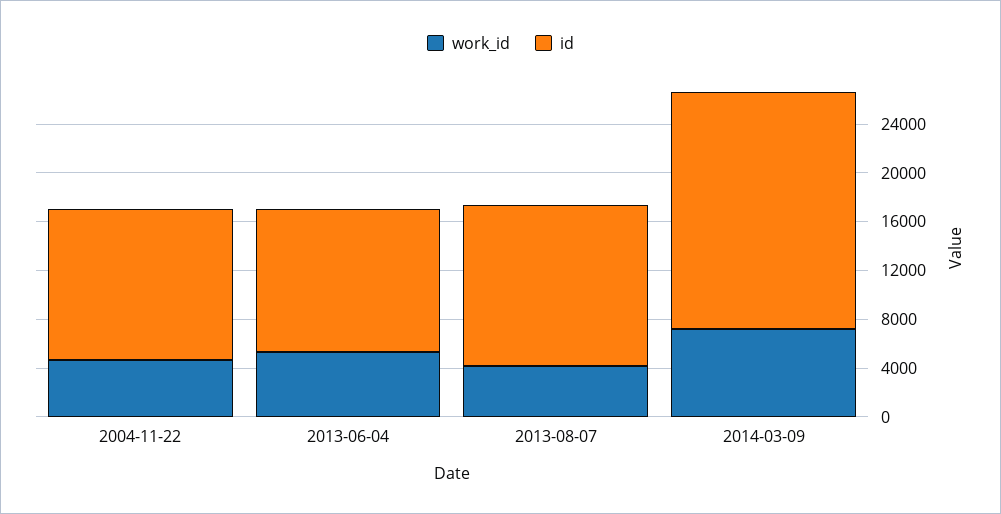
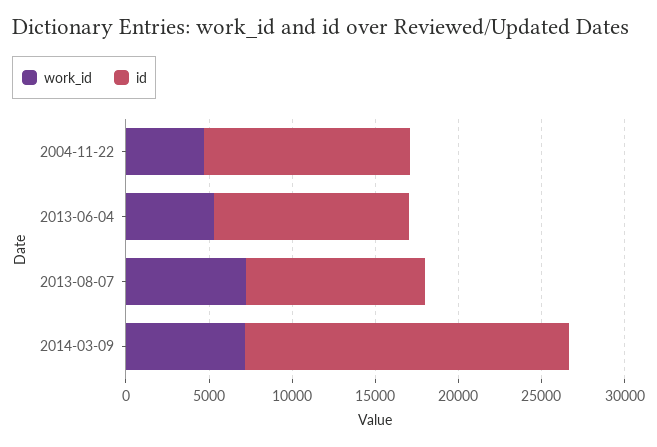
work_id, 2013-08-07: 4000 -> 7000
id, 2013-08-07: 13000 -> 11000

